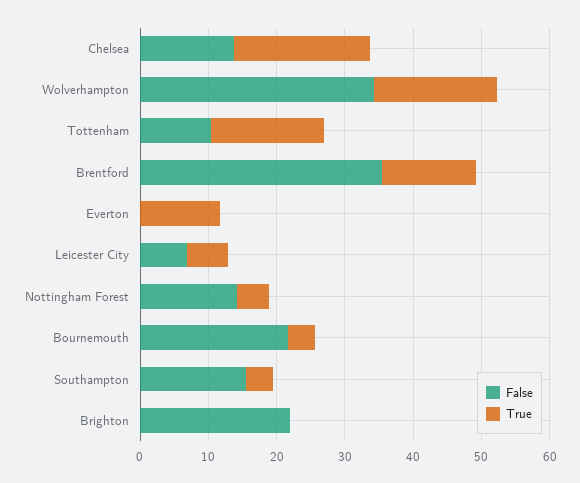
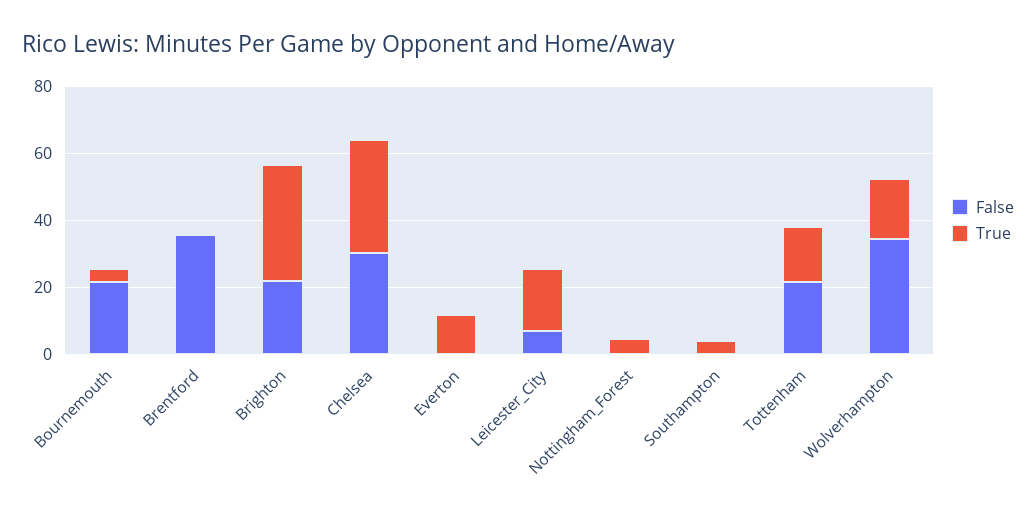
False, Chelsea: 14 -> 30
True, Chelsea: 20 -> 35
False, Tottenham: 10 -> 20
True, Brentford: 14 -> 0
True, Leicester City: 6 -> 20
False, Nottingham Forest: 14 -> 0
False, Southampton: 16 -> 0
True, Brighton: 0 -> 35

